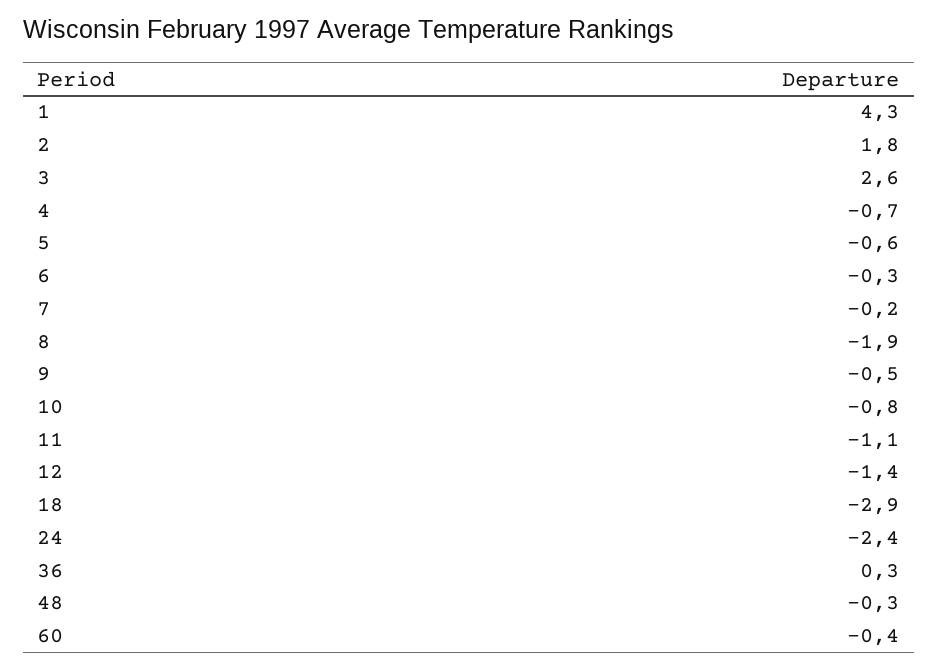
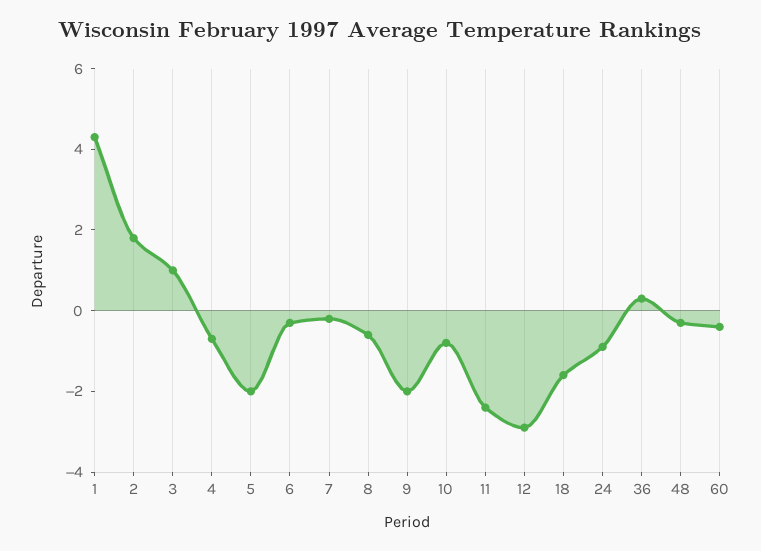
3: 2.6 -> 1
5: -0.6 -> -2
8: -1.9 -> -0.5
9: -0.5 -> -2
11: -1.1 -> -2.5
12: -1.4 -> -3
18: -2.9 -> -1.5
24: -2.4 -> -1

